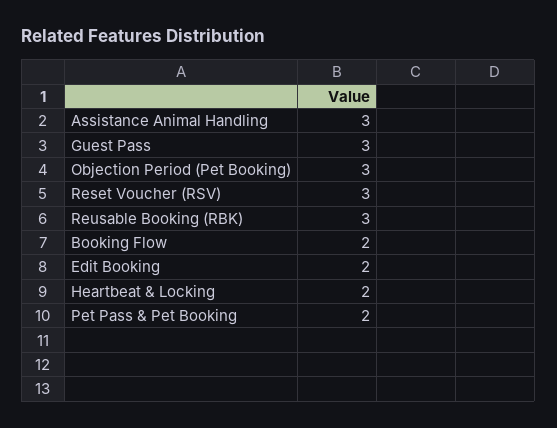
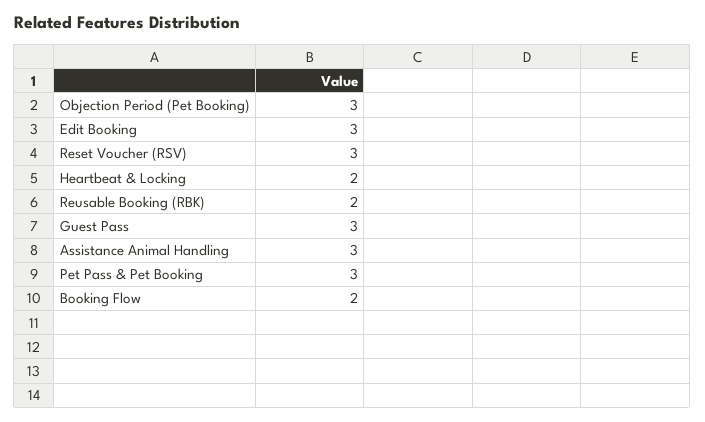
Reusable Booking (RBK): 3 -> 2
Edit Booking: 2 -> 3
Pet Pass & Pet Booking: 2 -> 3

